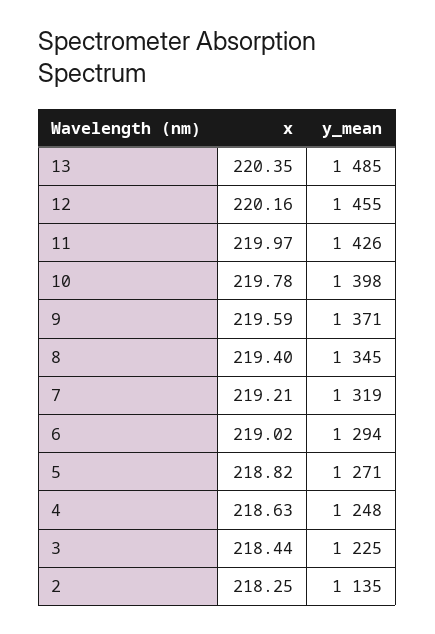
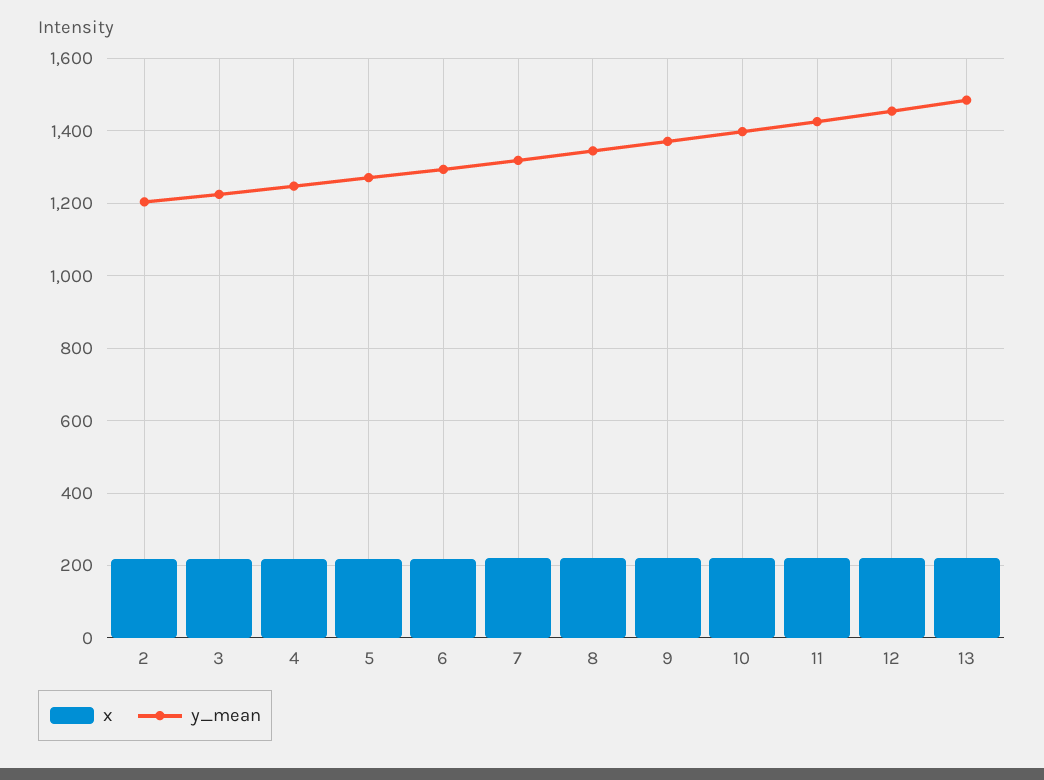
y_mean, 2: 1135 -> 1200

